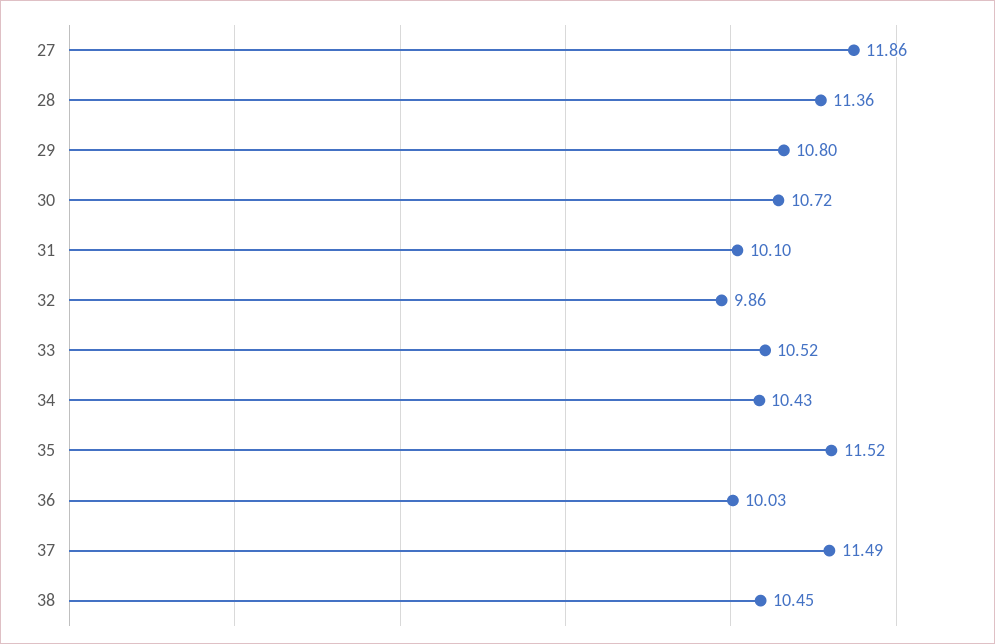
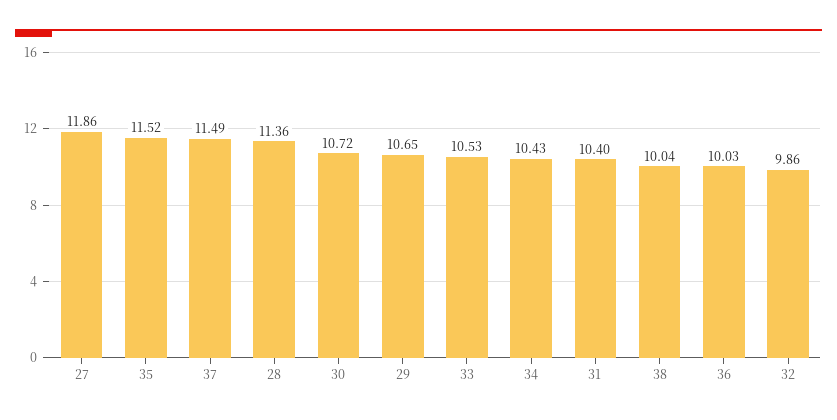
29: 10.8 -> 10.65
31: 10.1 -> 10.4
33: 10.52 -> 10.53
38: 10.45 -> 10.04

